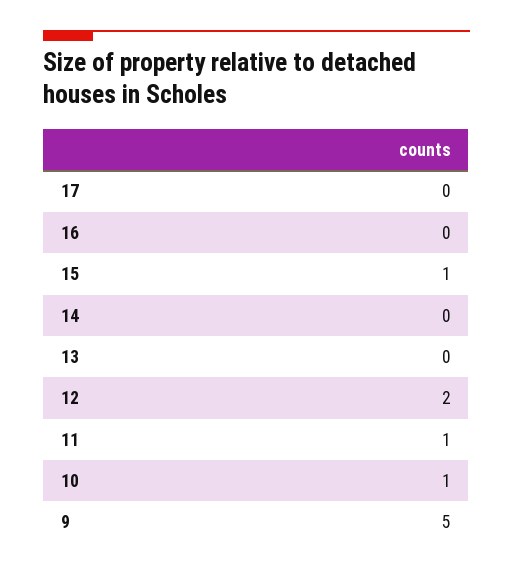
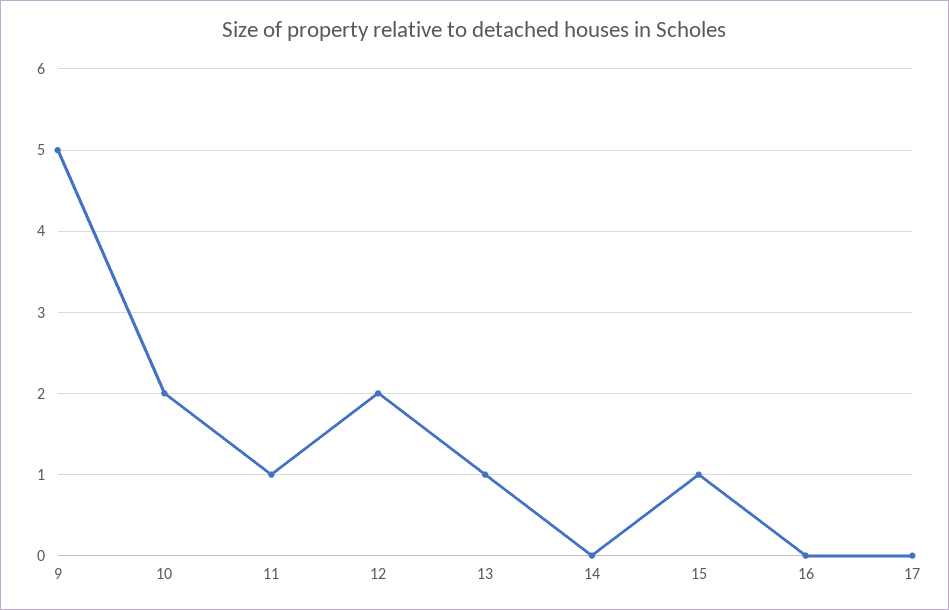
13: 0 -> 1
10: 1 -> 2

